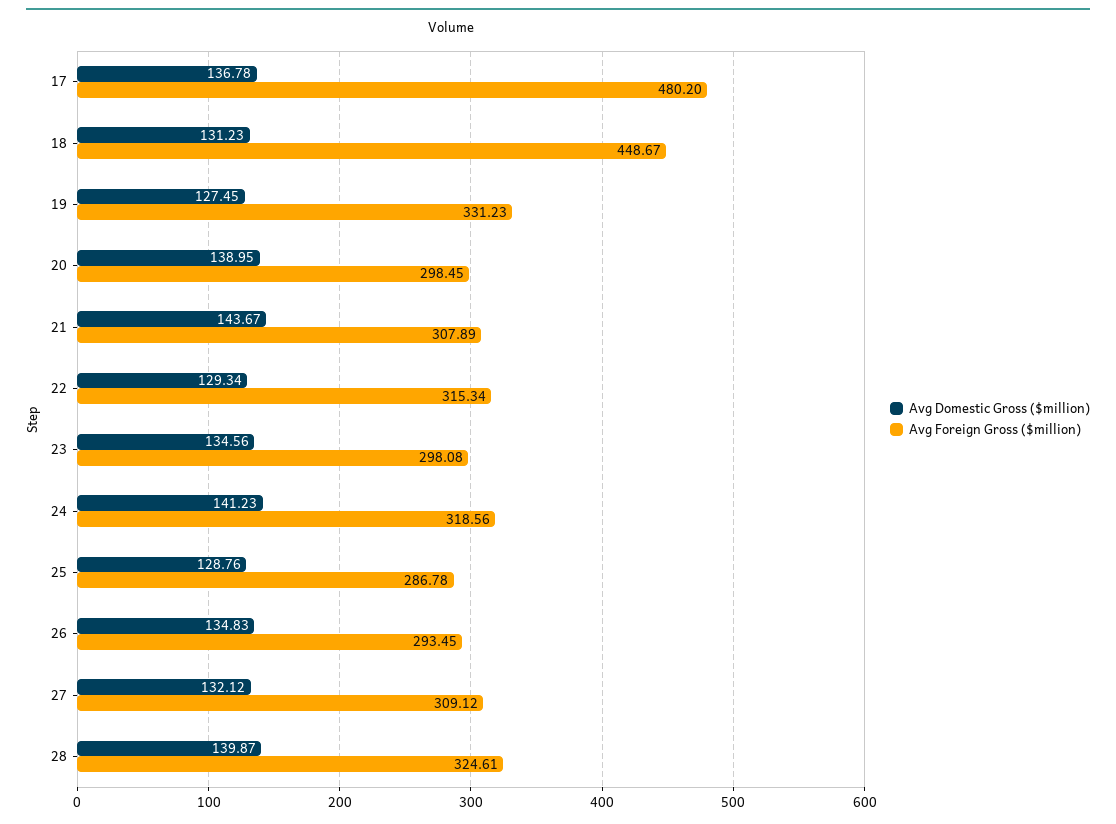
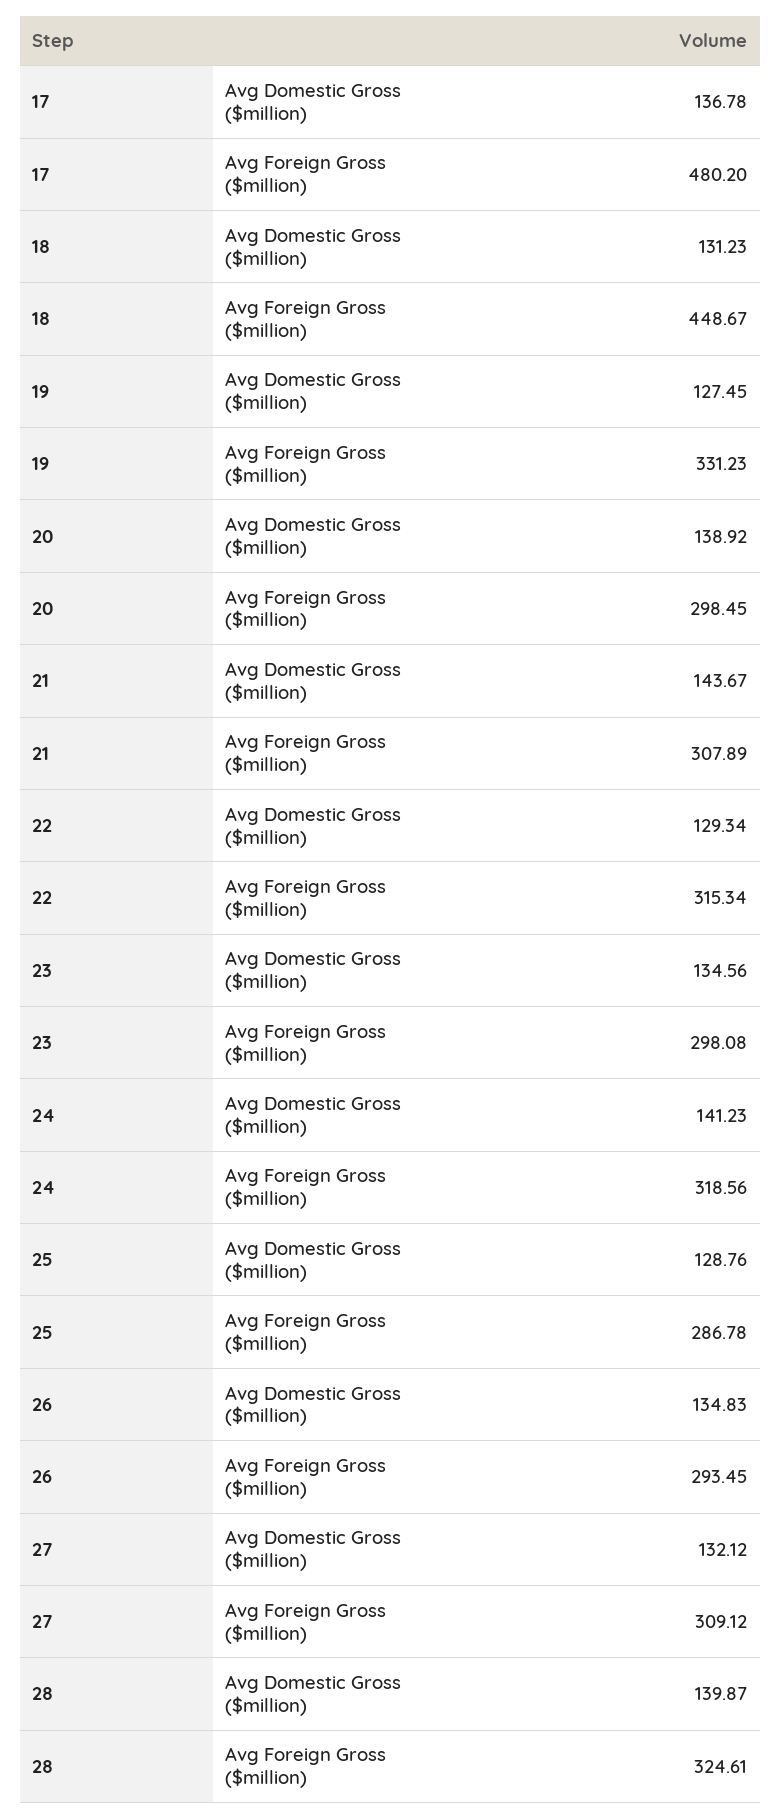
Avg Domestic Gross ($million), 20: 138.95 -> 138.92

